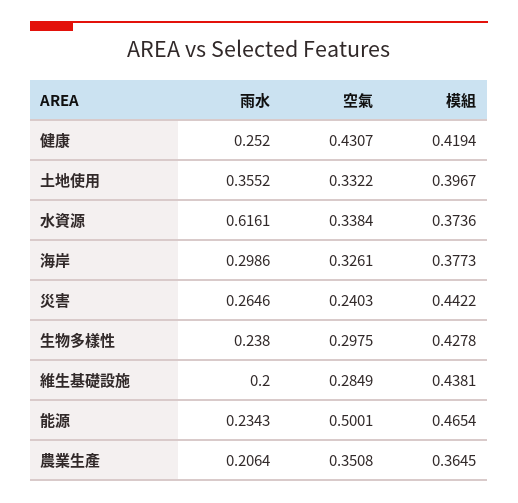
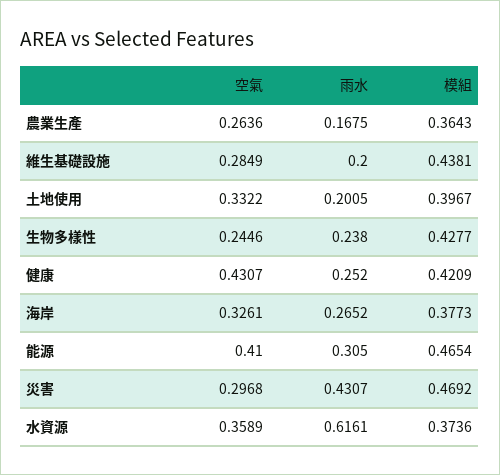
模組, 健康: 0.4194 -> 0.4209
雨水, 土地使用: 0.3552 -> 0.2005
空氣, 水資源: 0.3384 -> 0.3589
雨水, 海岸: 0.2986 -> 0.2652
雨水, 災害: 0.2646 -> 0.4307
空氣, 災害: 0.2403 -> 0.2968
模組, 災害: 0.4422 -> 0.4692
空氣, 生物多樣性: 0.2975 -> 0.2446
模組, 生物多樣性: 0.4278 -> 0.4277
雨水, 能源: 0.2343 -> 0.305
空氣, 能源: 0.5001 -> 0.41
雨水, 農業生產: 0.2064 -> 0.1675
空氣, 農業生產: 0.3508 -> 0.2636
模組, 農業生產: 0.3645 -> 0.3643

